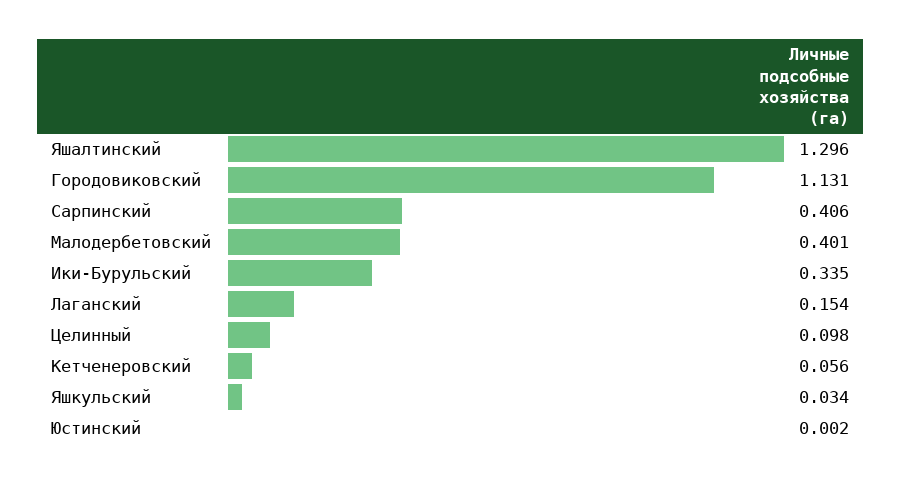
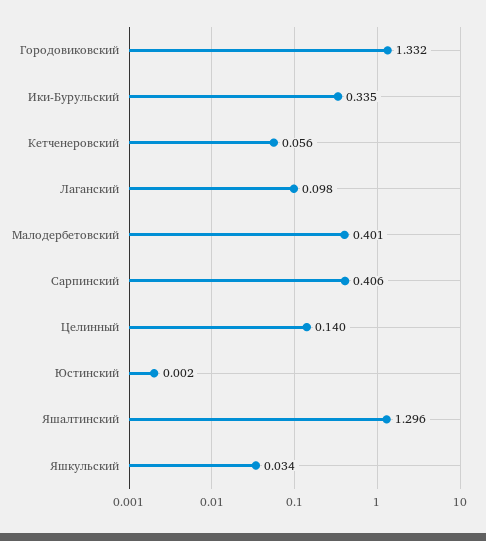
Городовиковский: 1.131 -> 1.332
Лаганский: 0.154 -> 0.098
Целинный: 0.098 -> 0.14

